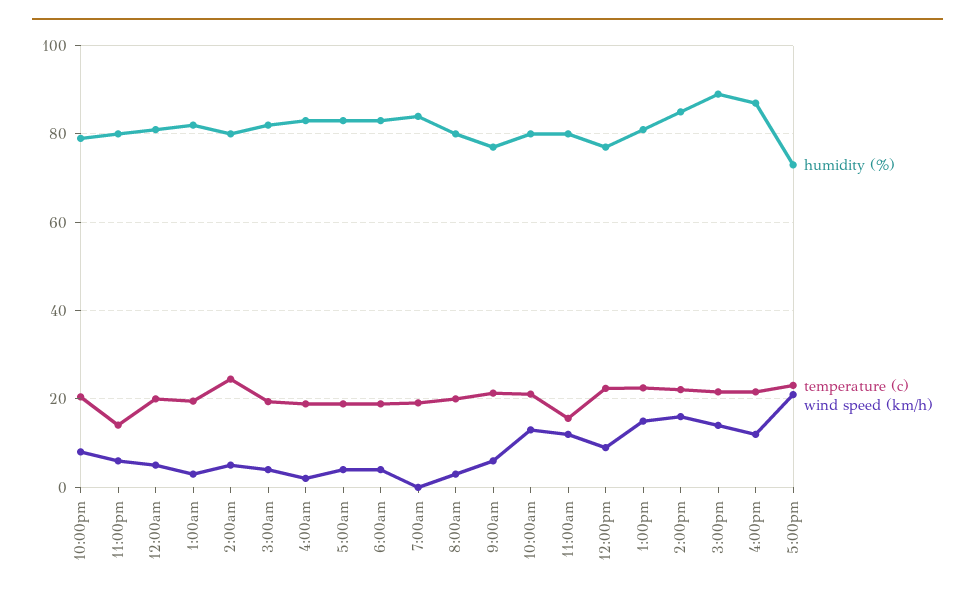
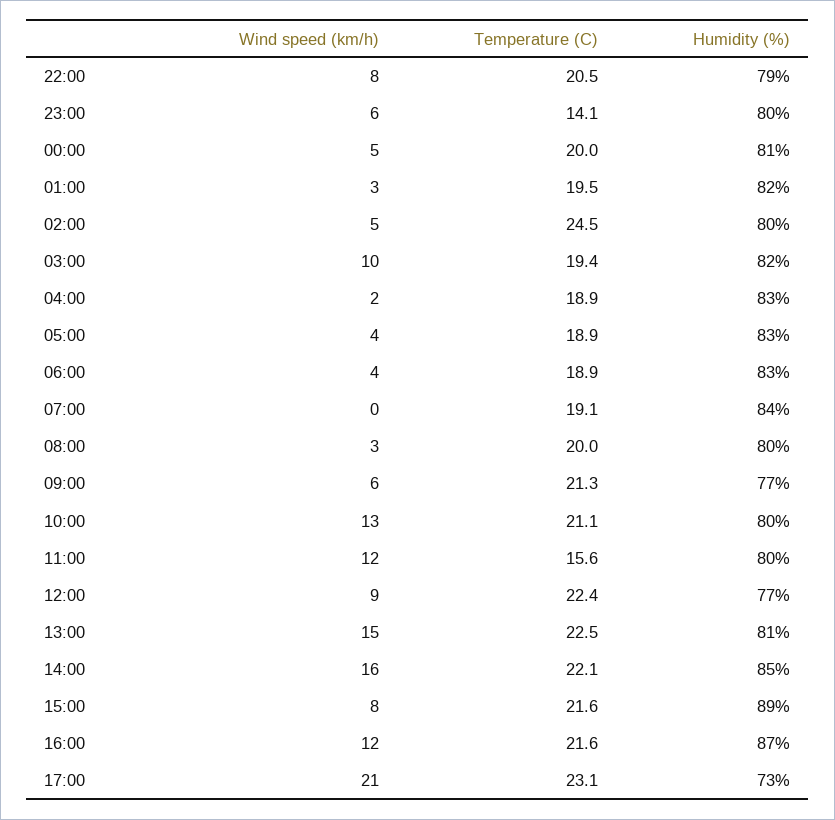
wind speed (km/h), 3:00am: 4 -> 10
wind speed (km/h), 3:00pm: 14 -> 8

